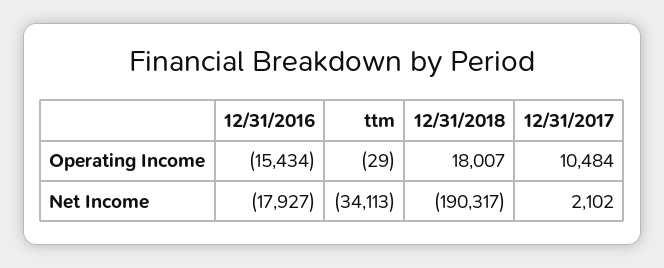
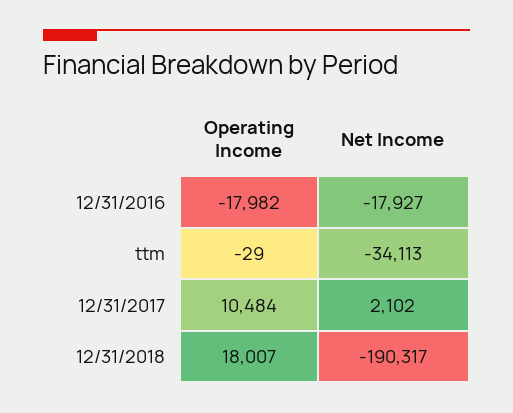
12/31/2016, Operating Income: -15434 -> -17982

